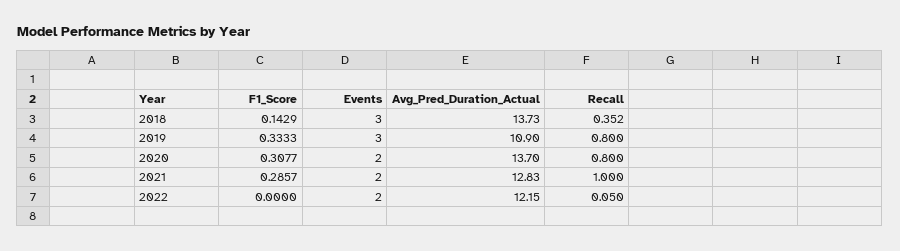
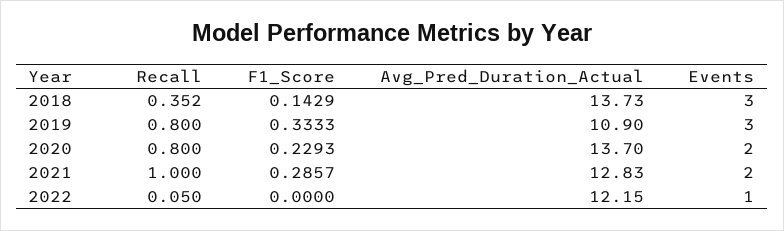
F1_Score, 2020: 0.3077 -> 0.2293
Events, 2022: 2 -> 1

